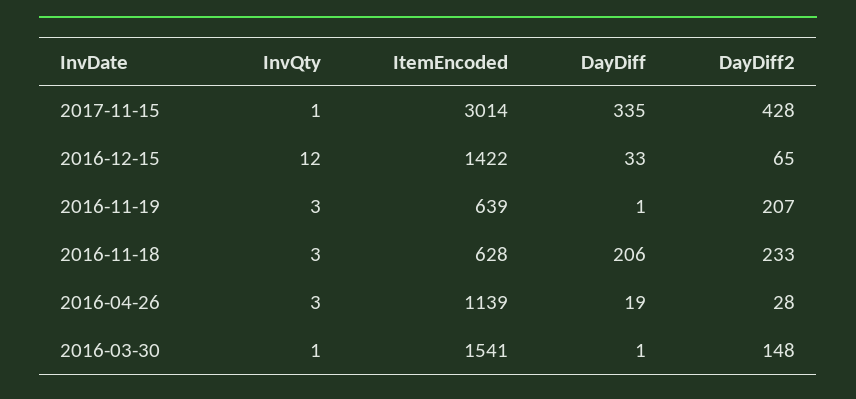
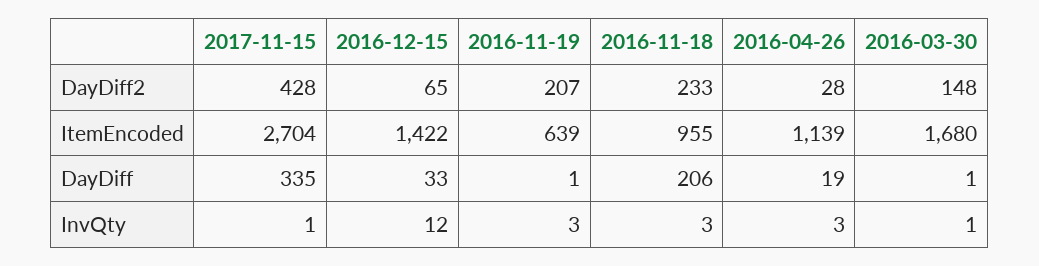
ItemEncoded, 2017-11-15: 3014 -> 2704
ItemEncoded, 2016-11-18: 628 -> 955
ItemEncoded, 2016-03-30: 1541 -> 1680

